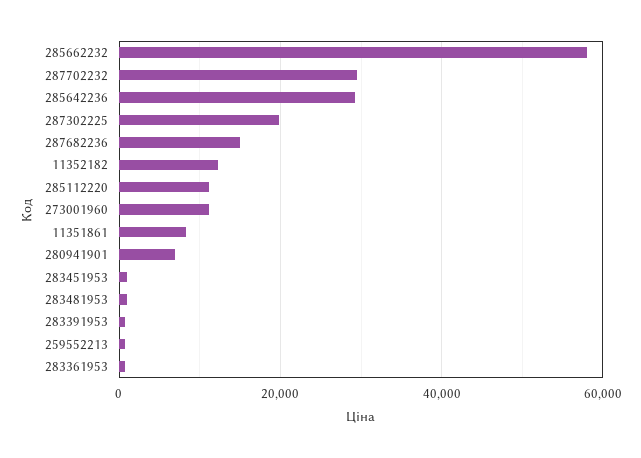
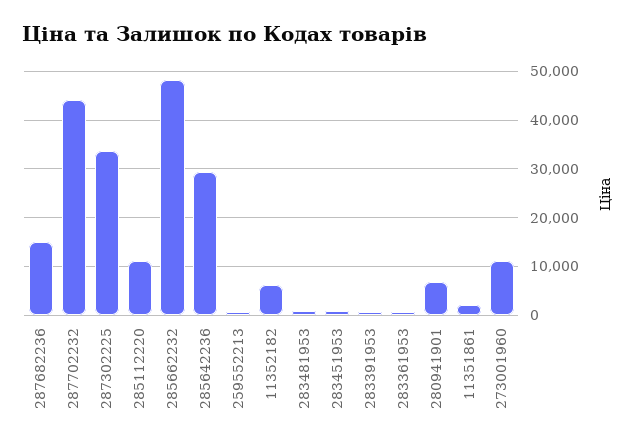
285662232: 58000 -> 48000
287702232: 30000 -> 44000
287302225: 20000 -> 34000
11352182: 12000 -> 6000
11351861: 8000 -> 2000

